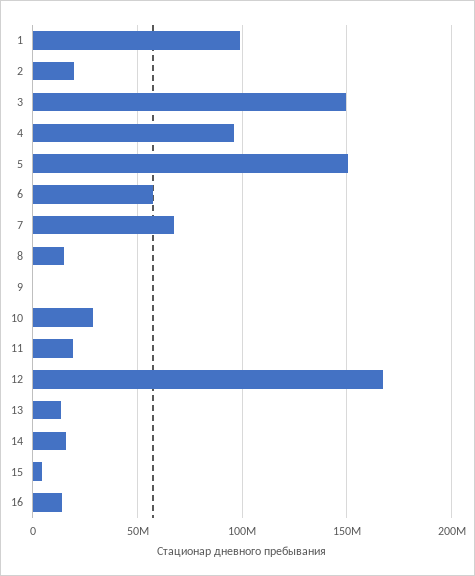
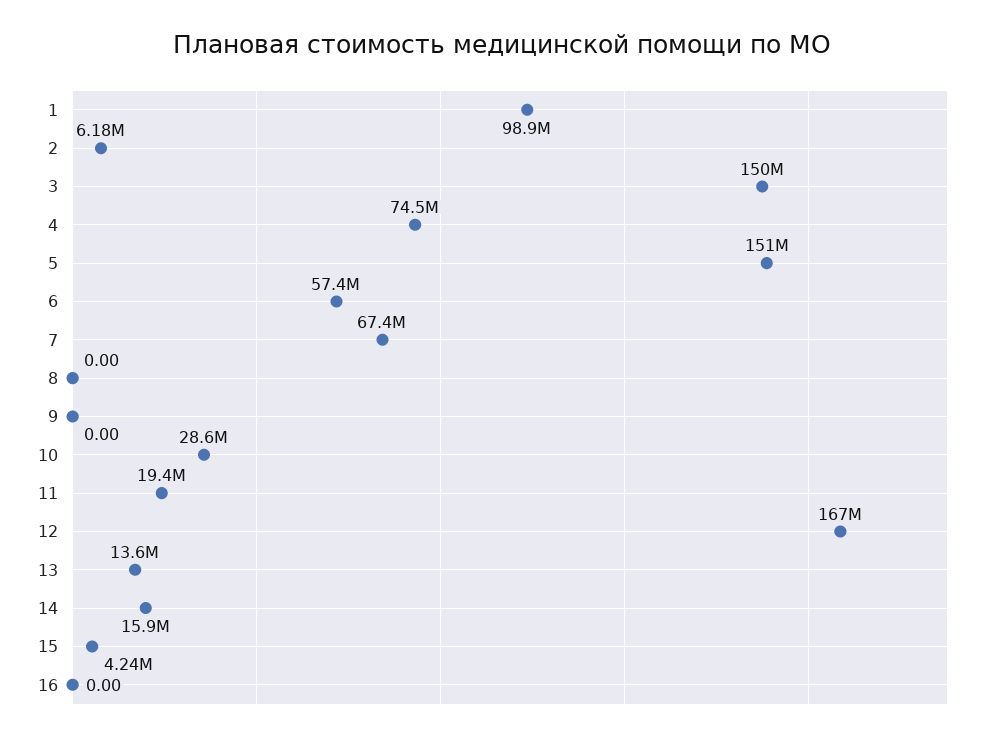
2: 20000000 -> 6180000
4: 95000000 -> 74500000
8: 15000000 -> 0
16: 15000000 -> 0

